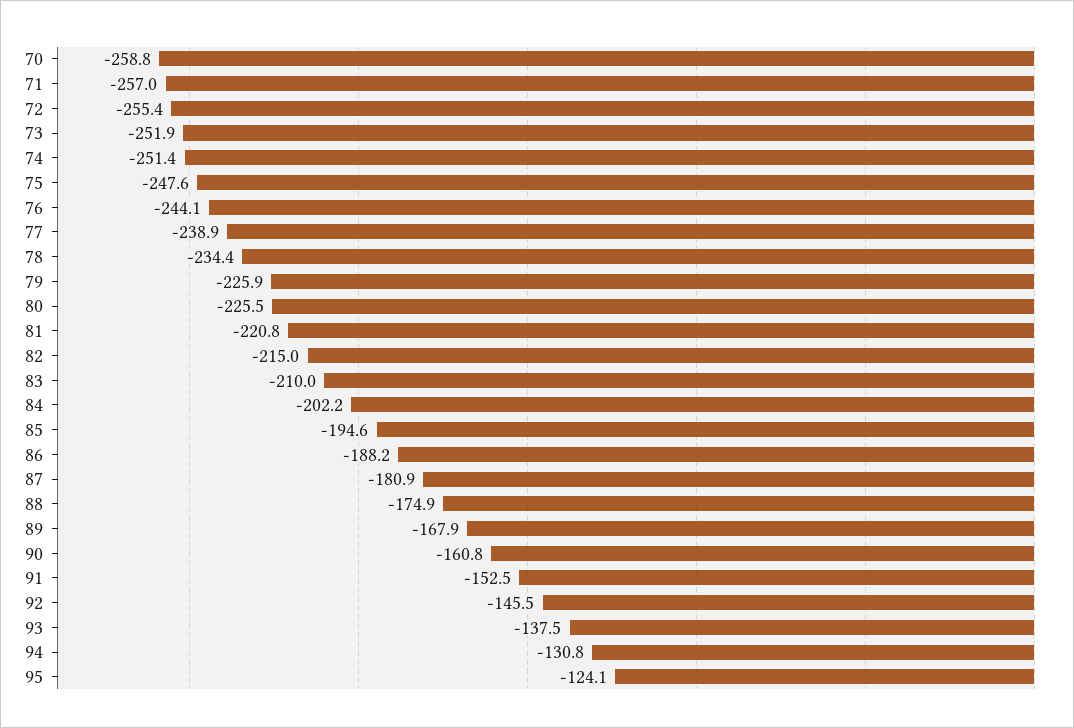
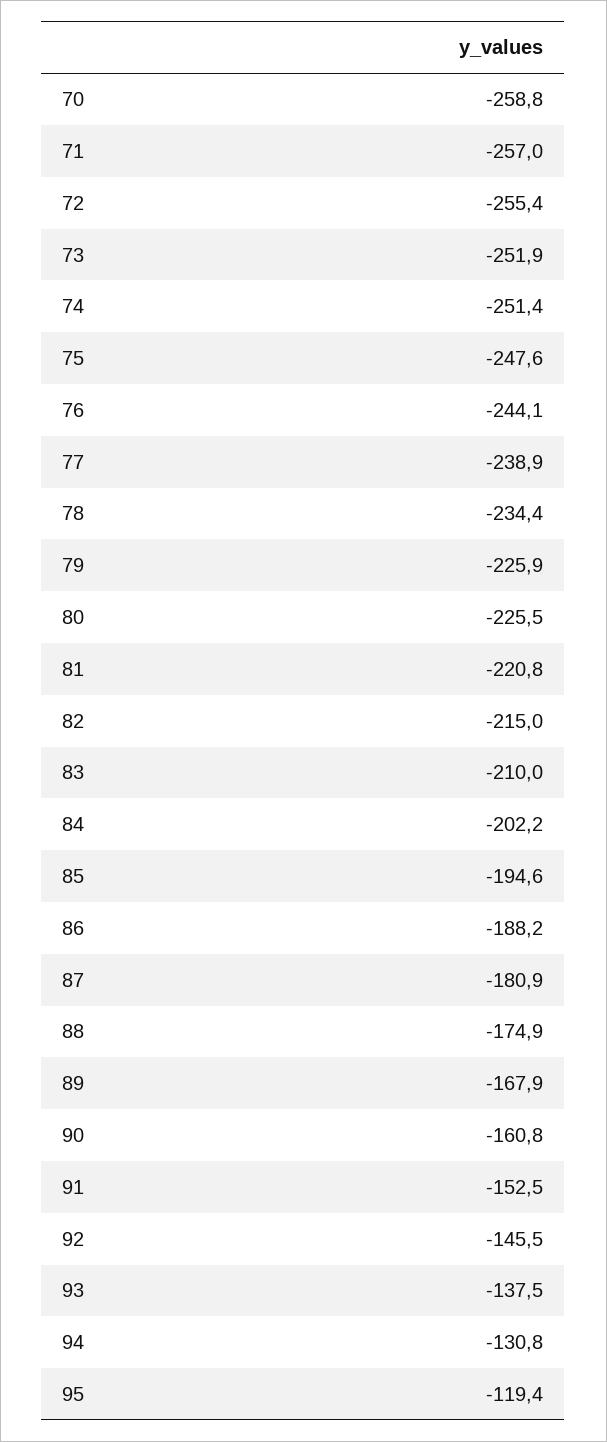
95: -124.1 -> -119.4

